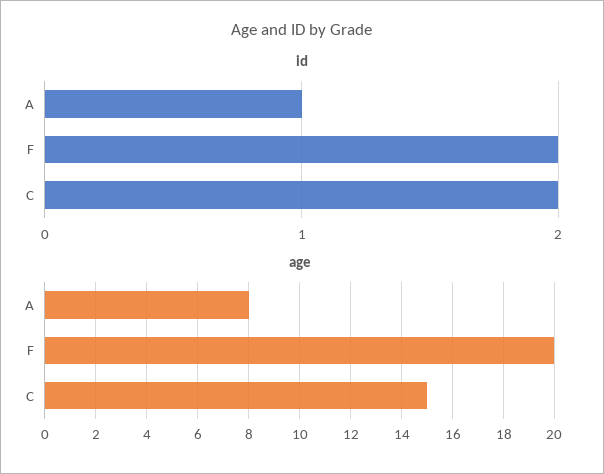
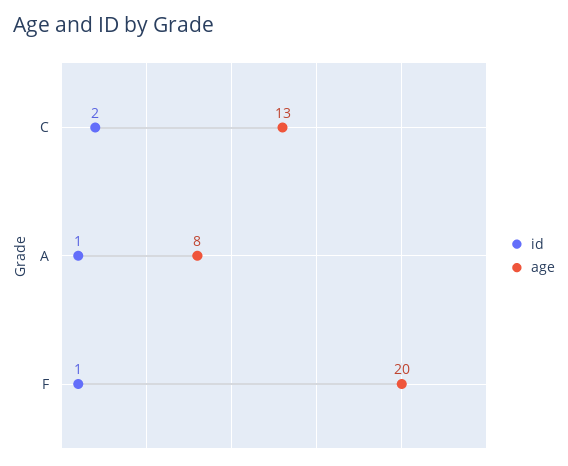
id, F: 2 -> 1
age, C: 15 -> 13

